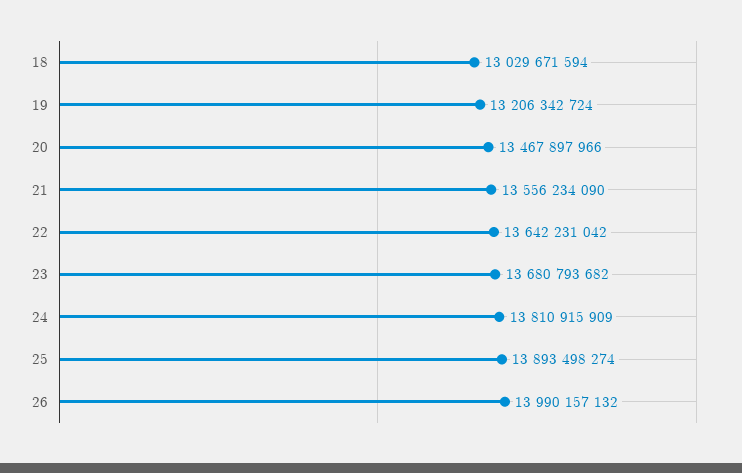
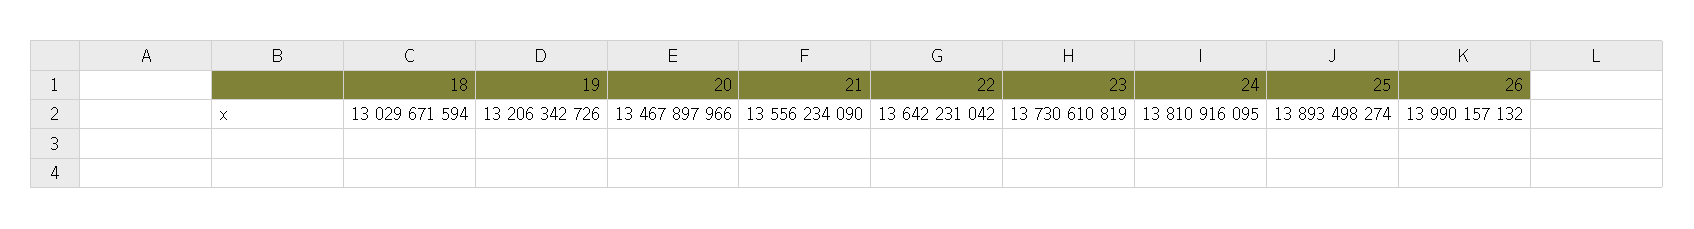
19: 13206342724 -> 13206342726
23: 13680793682 -> 13730610819
24: 13810915909 -> 13810916095

